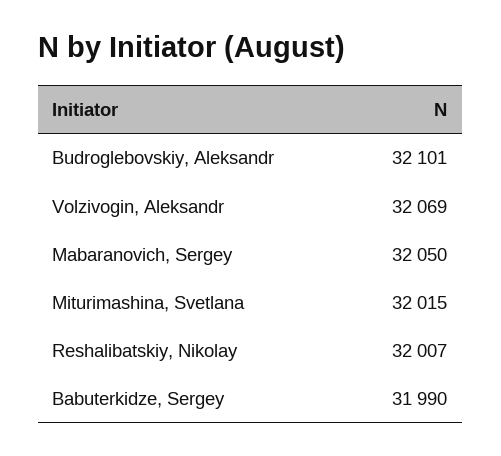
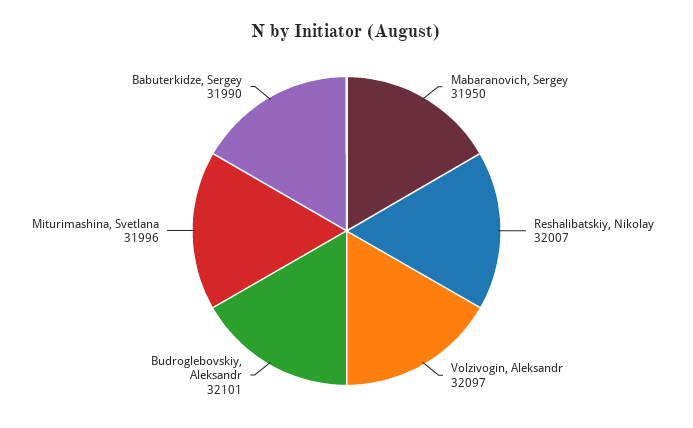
Volzivogin, Aleksandr: 32069 -> 32097
Mabaranovich, Sergey: 32050 -> 31950
Miturimashina, Svetlana: 32015 -> 31996

